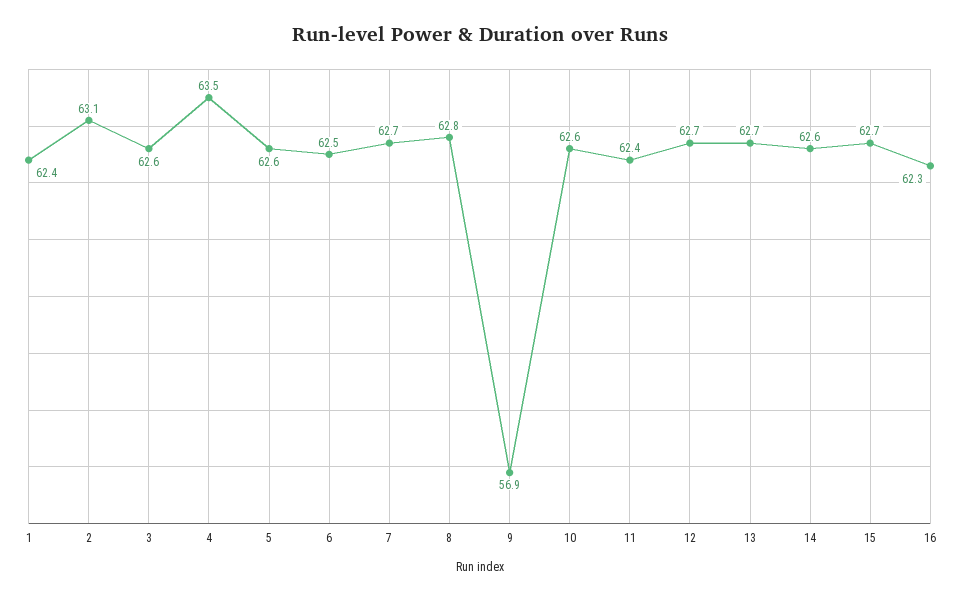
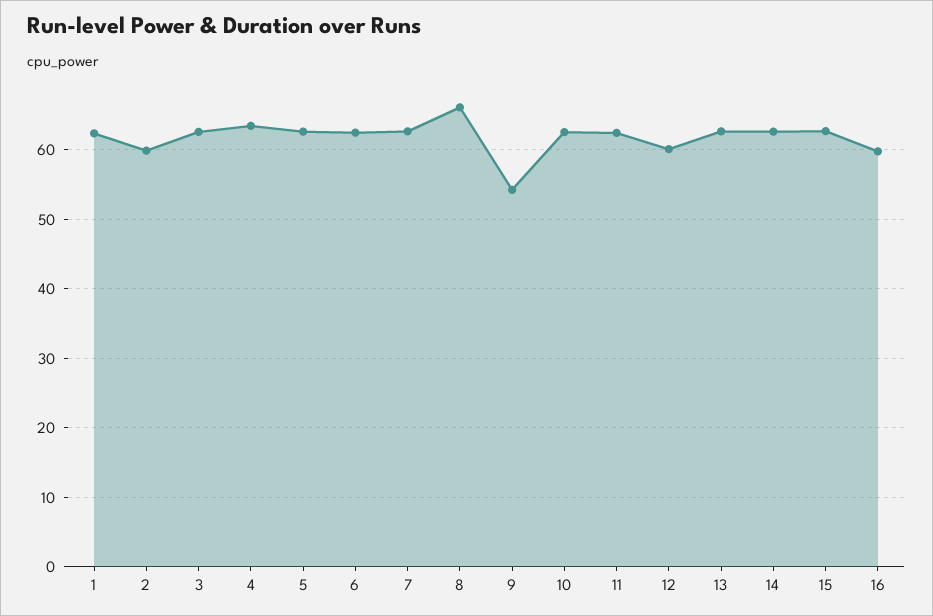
2: 63.1 -> 60
8: 62.8 -> 66
9: 56.9 -> 54
12: 62.7 -> 60
16: 62.3 -> 60

